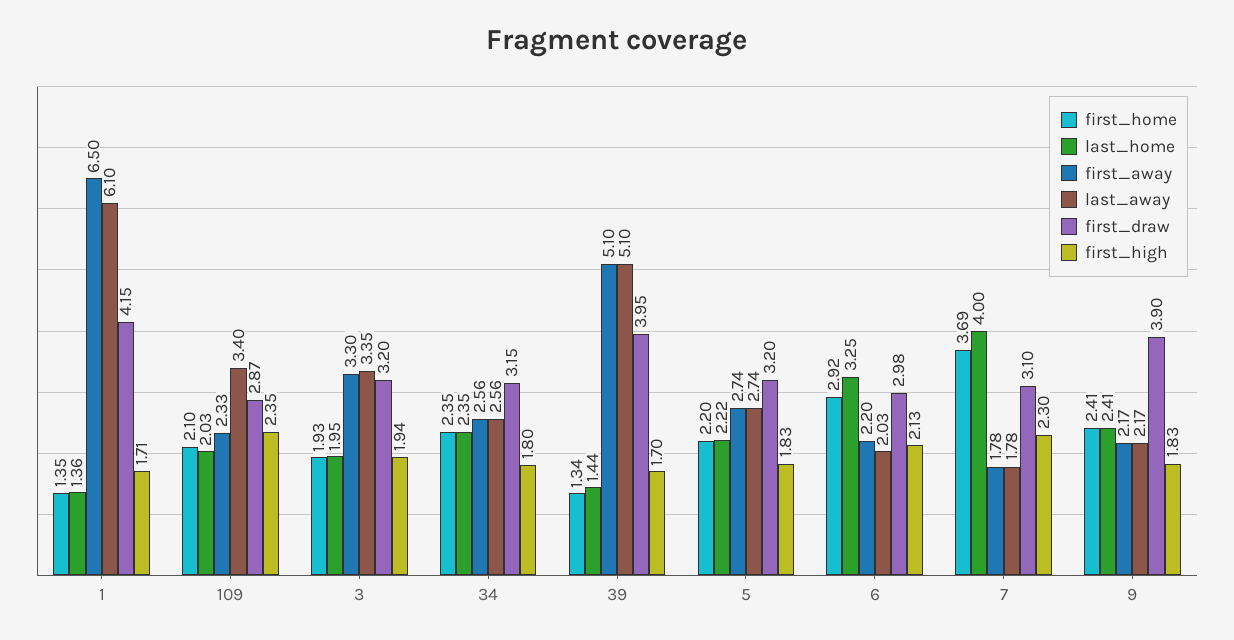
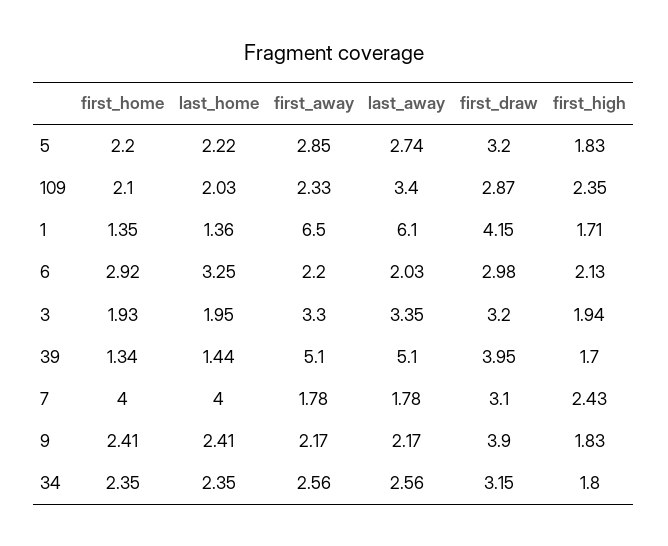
first_away, 5: 2.74 -> 2.85
first_home, 7: 3.69 -> 4
first_high, 7: 2.3 -> 2.43

